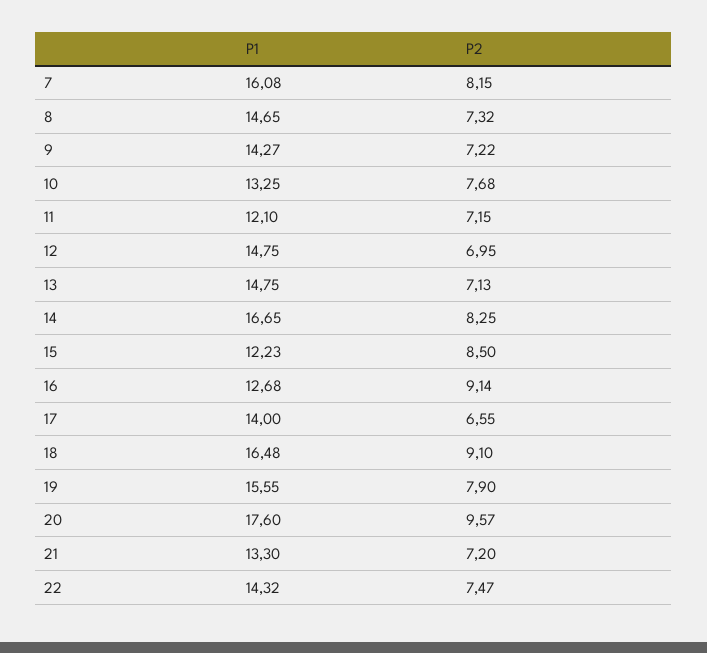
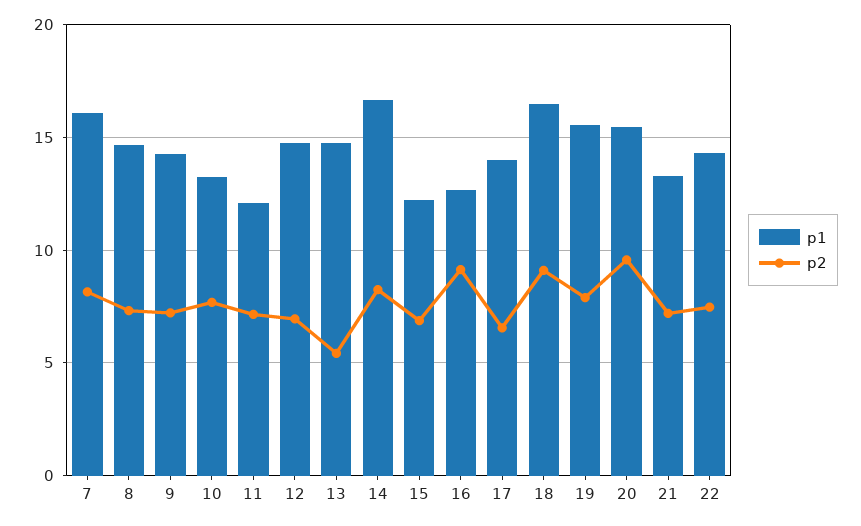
P2, 13: 7.13 -> 5.5
P2, 15: 8.5 -> 7
P1, 20: 17.6 -> 15.5

